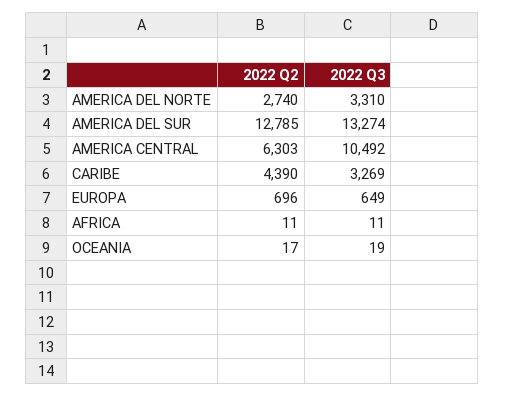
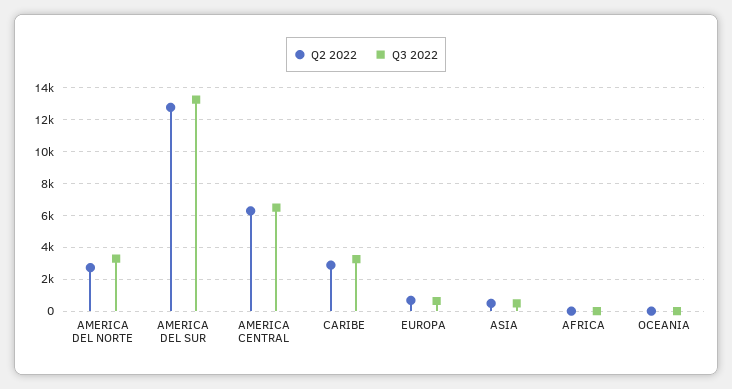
2022 Q3, AMERICA CENTRAL: 10492 -> 6500
2022 Q2, CARIBE: 4390 -> 3000
2022 Q2, ASIA: none -> 500
2022 Q3, ASIA: none -> 500

